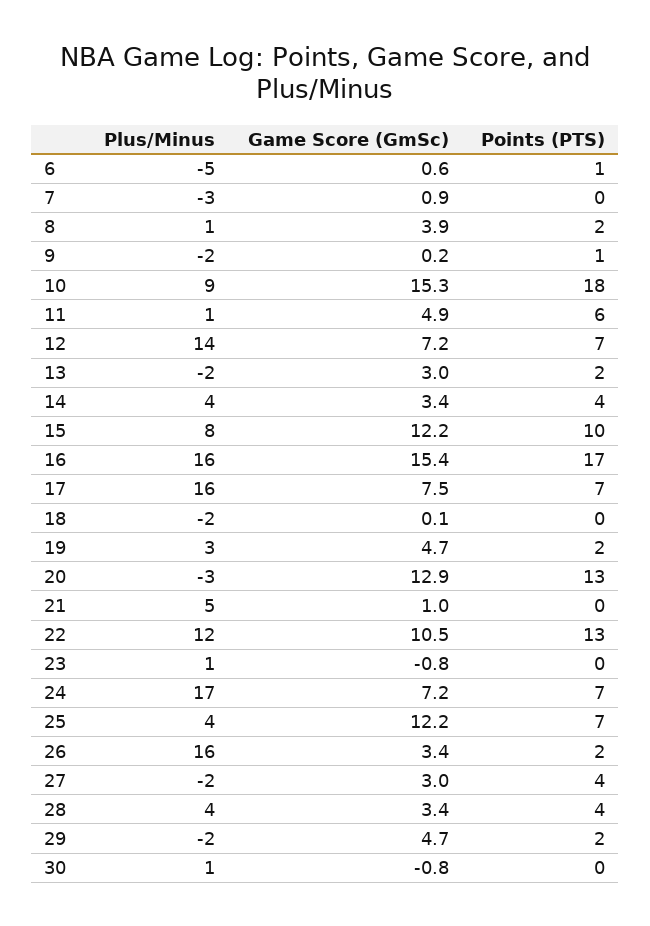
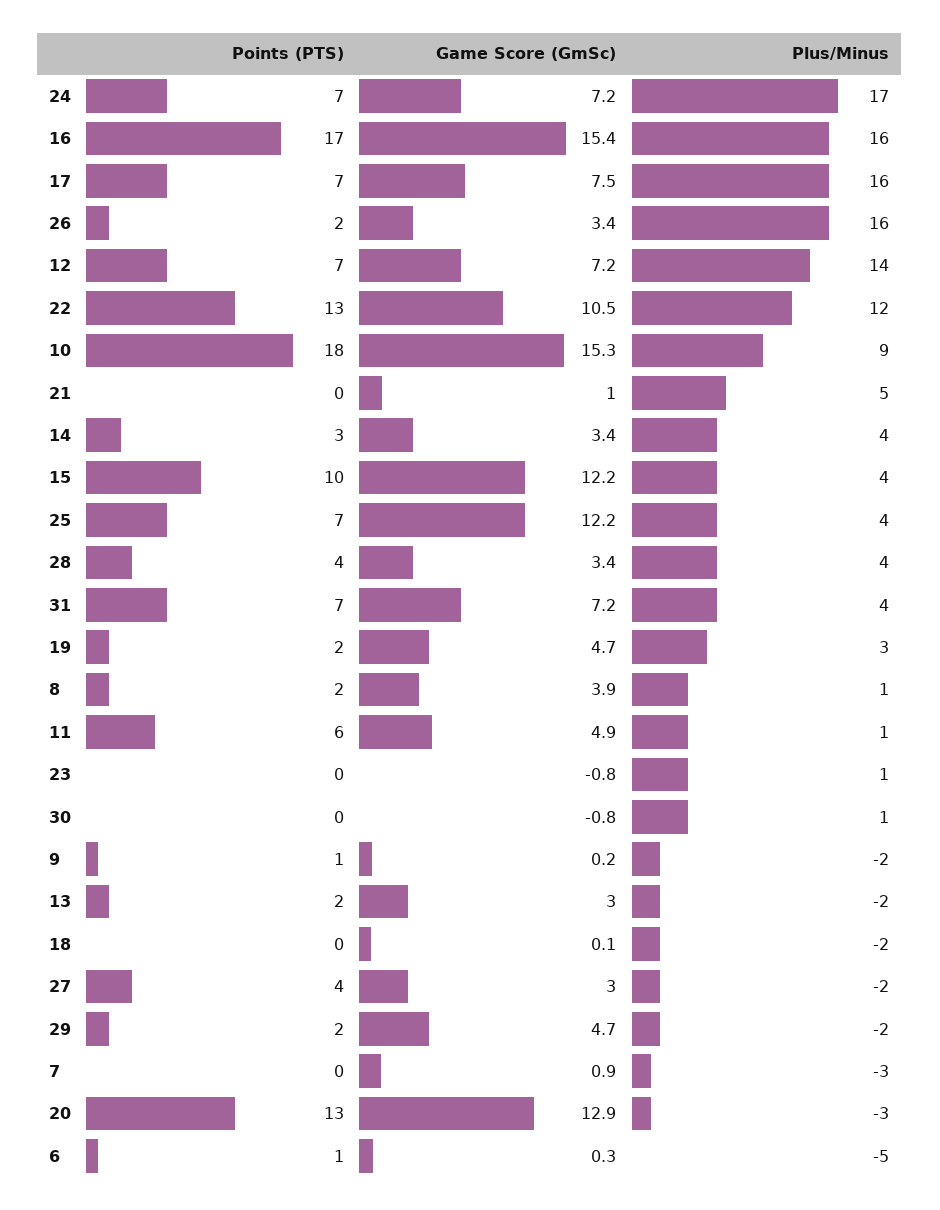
Game Score (GmSc), 6: 0.6 -> 0.3
Points (PTS), 14: 4 -> 3
Plus/Minus, 15: 8 -> 4
Points (PTS), 31: none -> 7
Game Score (GmSc), 31: none -> 7.2
Plus/Minus, 31: none -> 4

